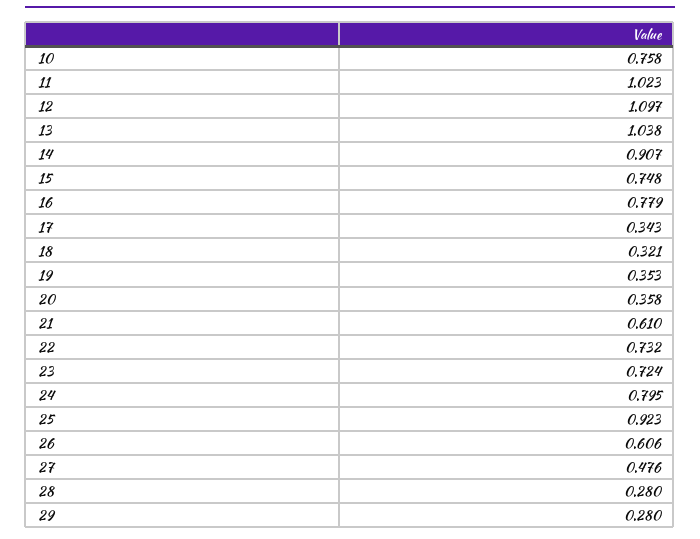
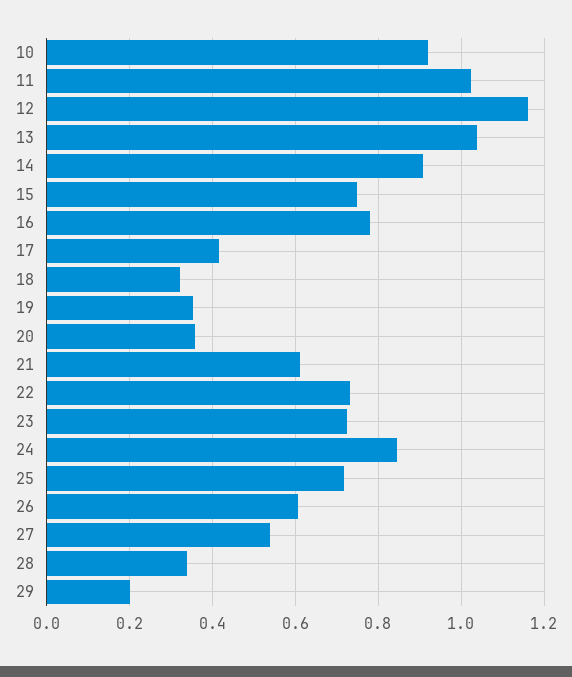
10: 0.758 -> 0.92
12: 1.097 -> 1.16
17: 0.343 -> 0.42
24: 0.795 -> 0.84
25: 0.923 -> 0.72
27: 0.476 -> 0.54
28: 0.28 -> 0.34
29: 0.28 -> 0.2

